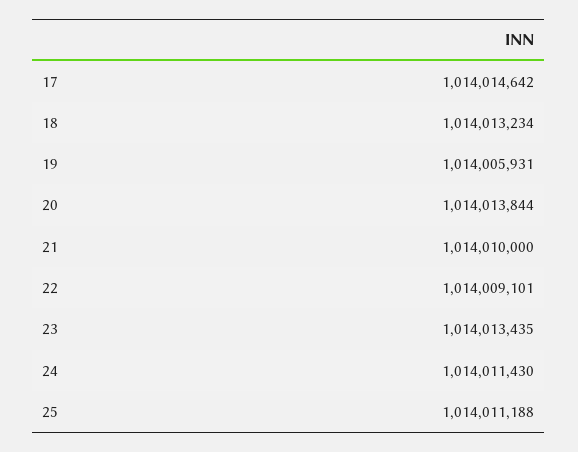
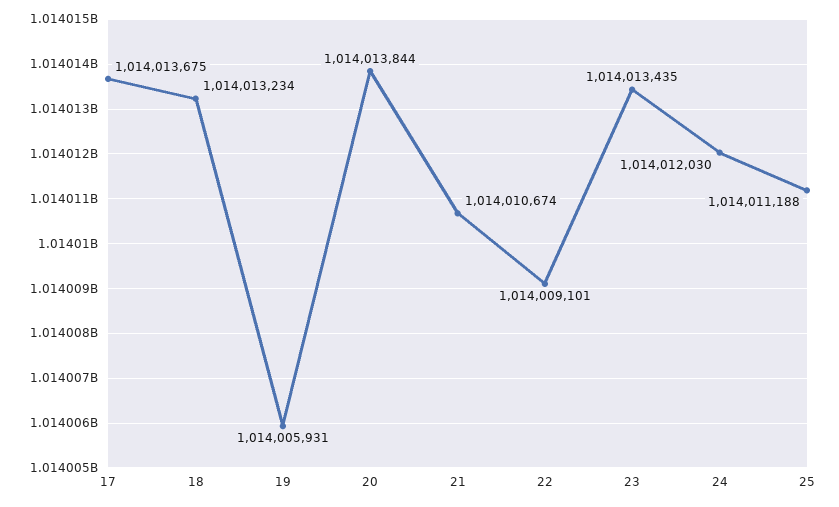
17: 1014014642 -> 1014013675
21: 1014010000 -> 1014010674
24: 1014011430 -> 1014012030

